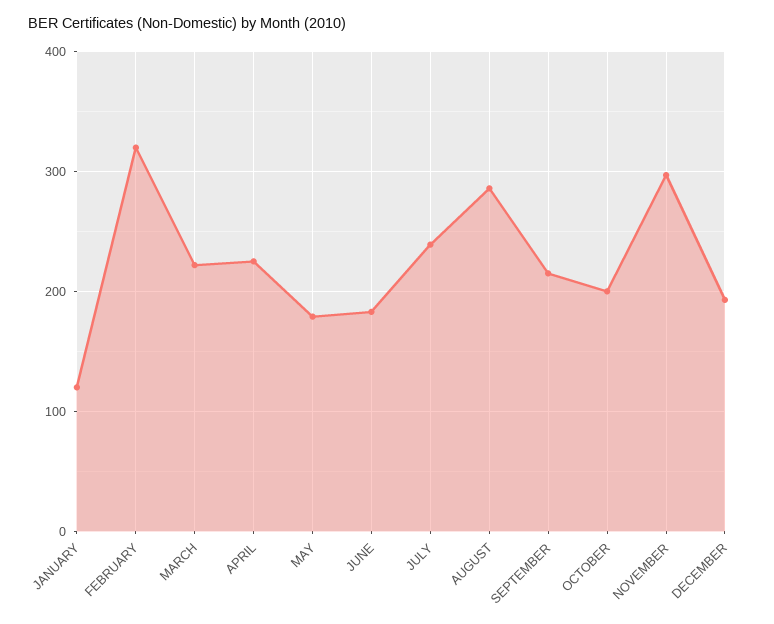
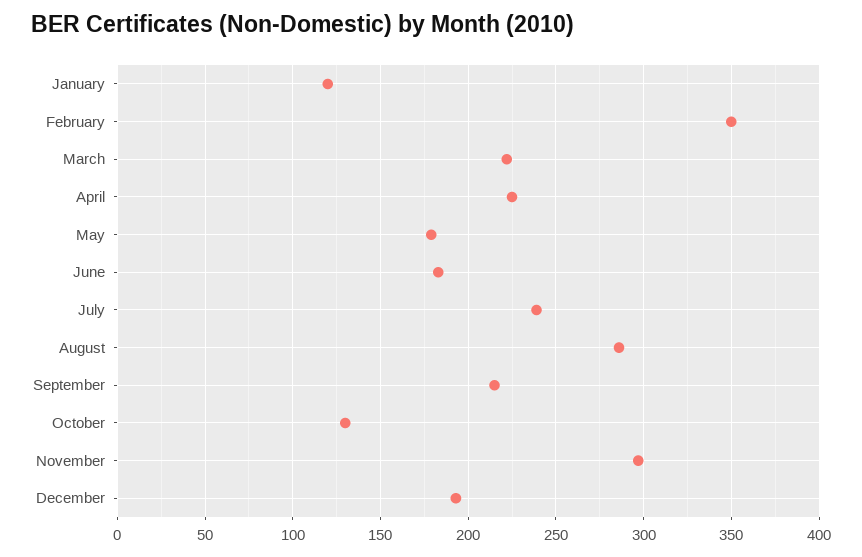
FEBRUARY: 320 -> 350
OCTOBER: 200 -> 130

